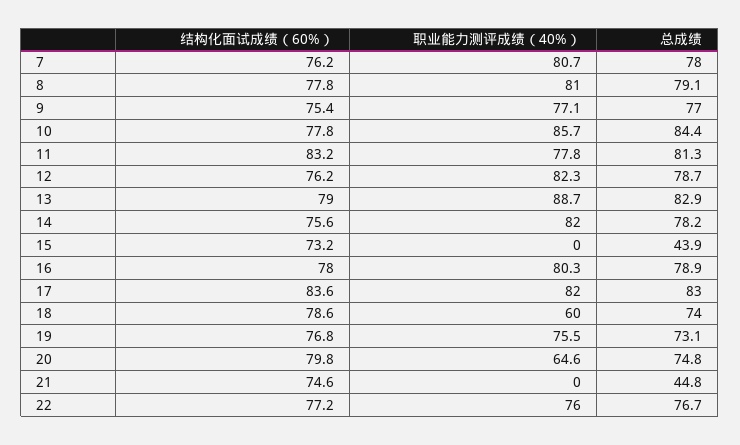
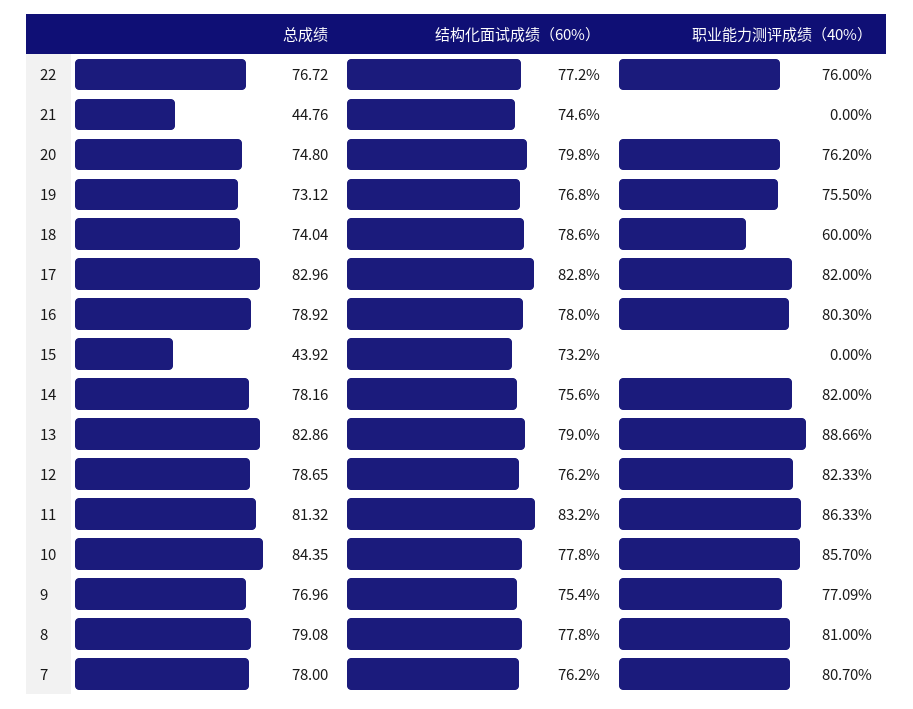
职业能力测评成绩（40%）, 11: 77.8 -> 86.33
结构化面试成绩（60%）, 17: 83.6 -> 82.8
职业能力测评成绩（40%）, 20: 64.6 -> 76.2

